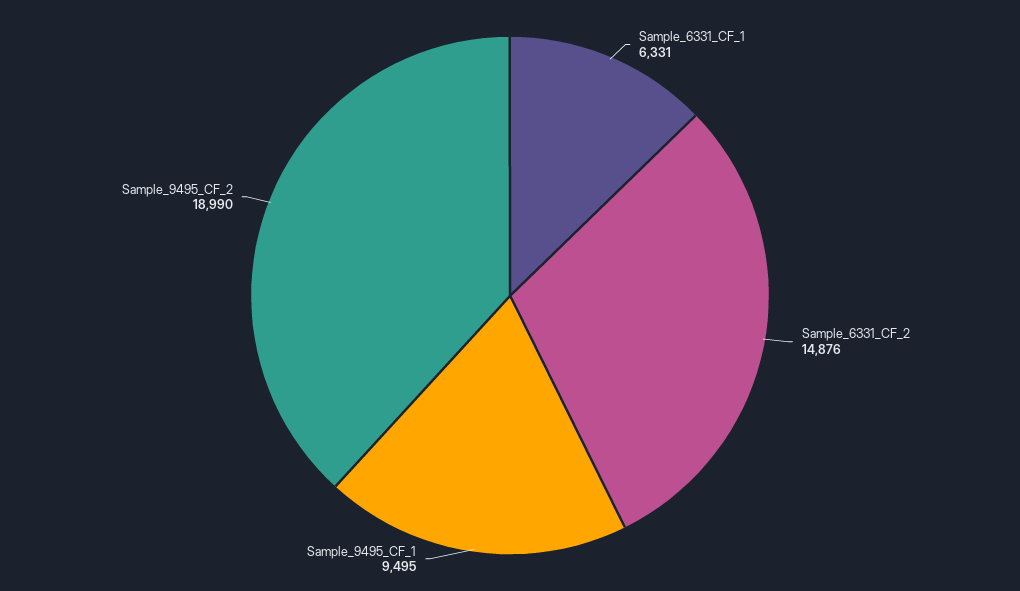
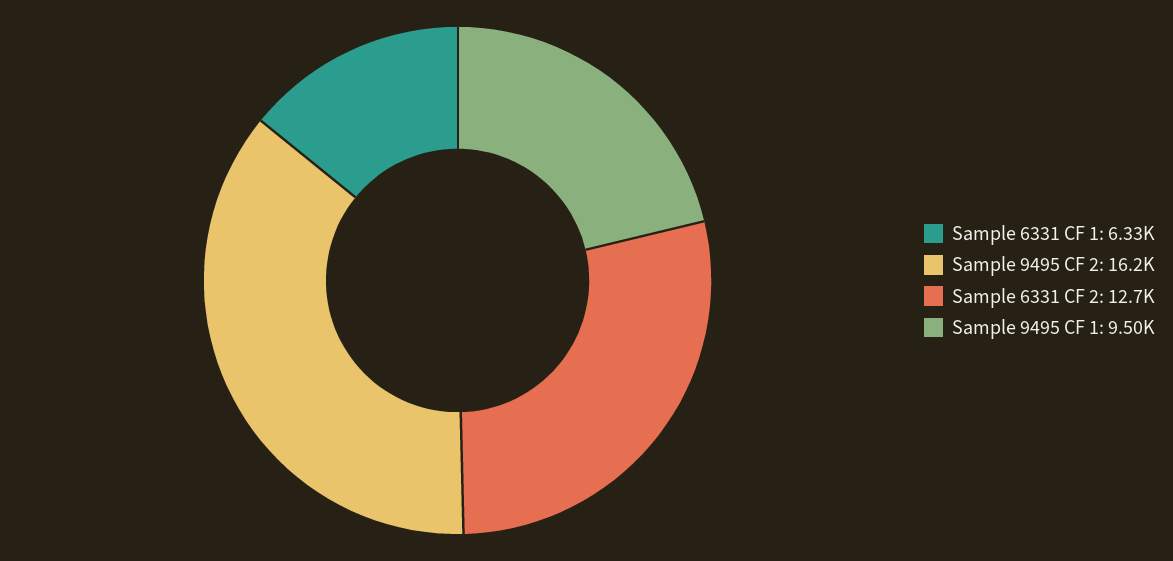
Sample_6331_CF_2: 14876 -> 12700
Sample_9495_CF_2: 18990 -> 16200

